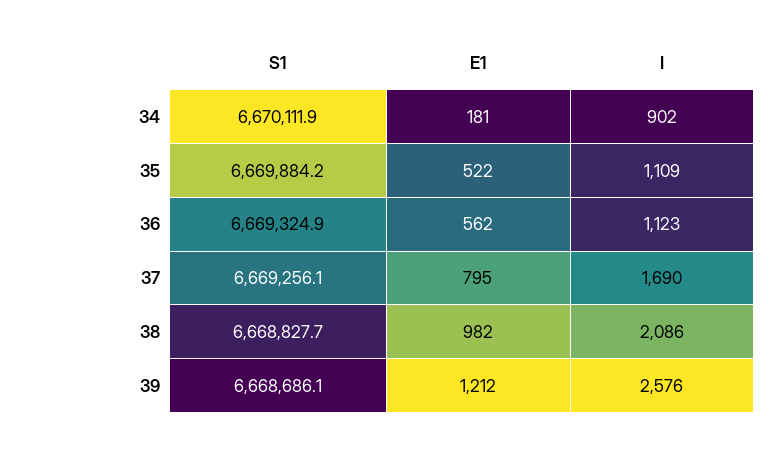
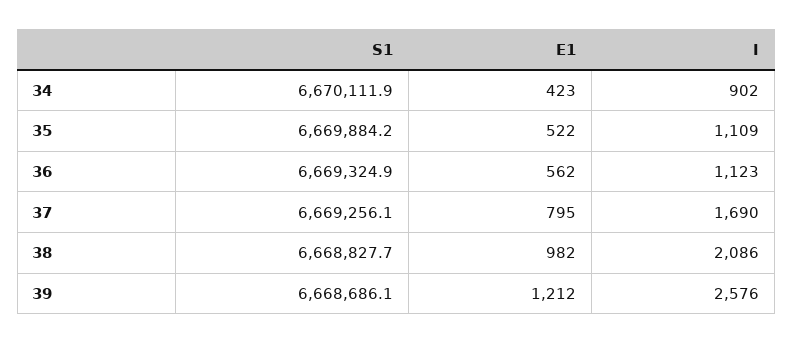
E1, 34: 181 -> 423

